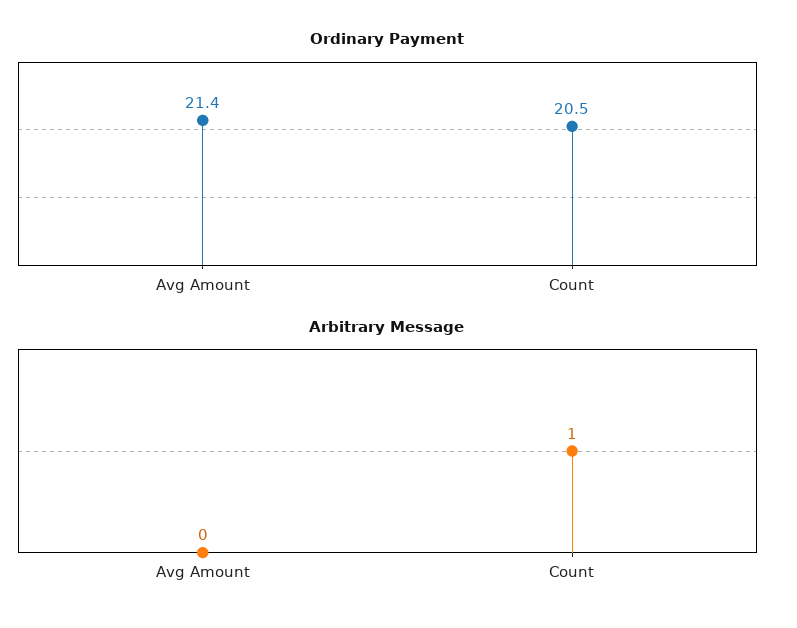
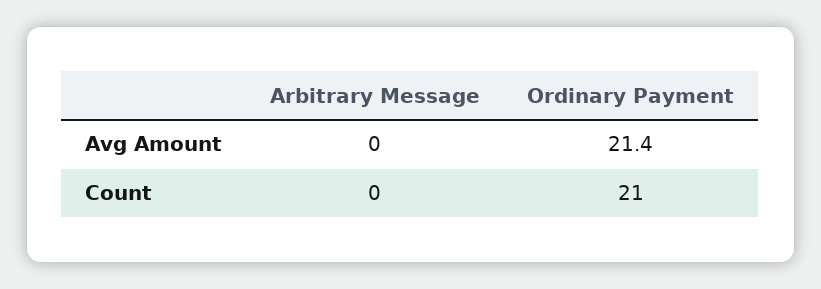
Ordinary Payment, Count: 20.5 -> 21
Arbitrary Message, Count: 1 -> 0

